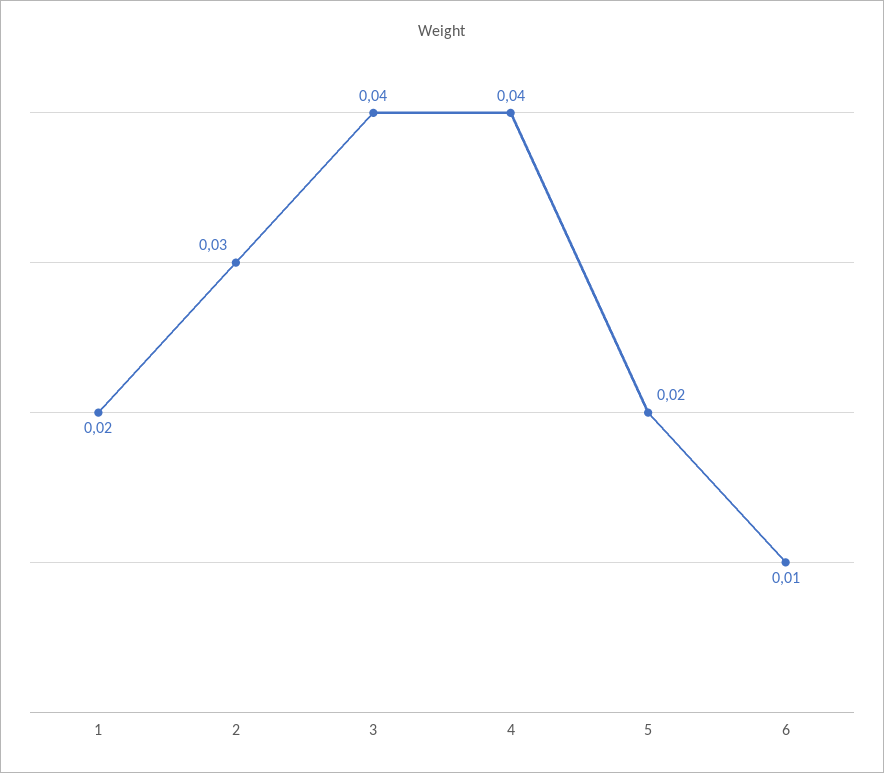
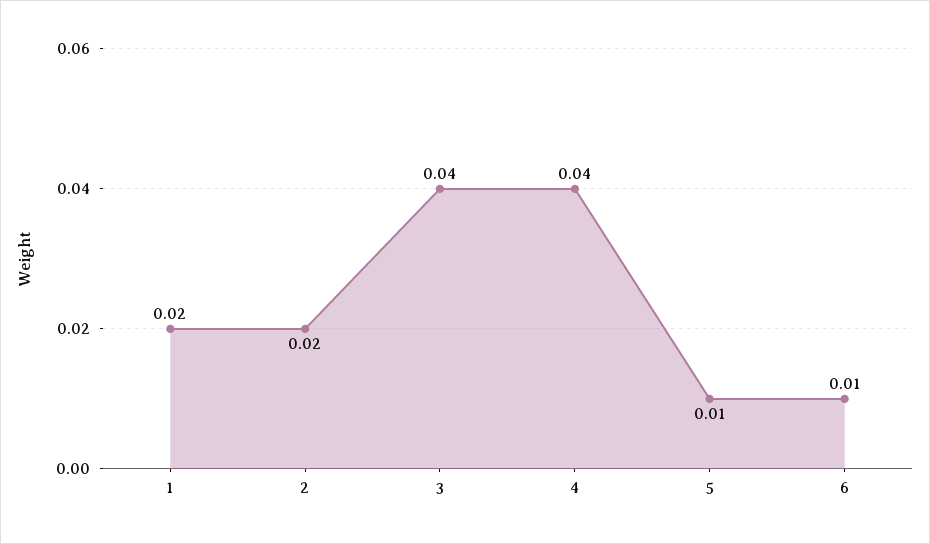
2: 0.03 -> 0.02
5: 0.02 -> 0.01

